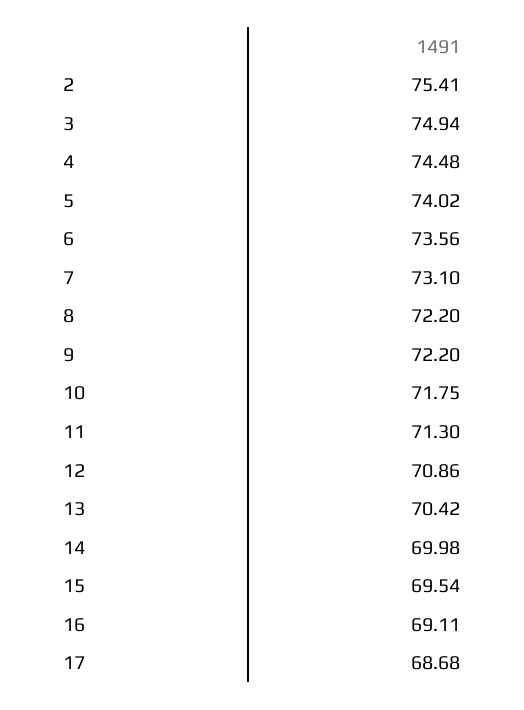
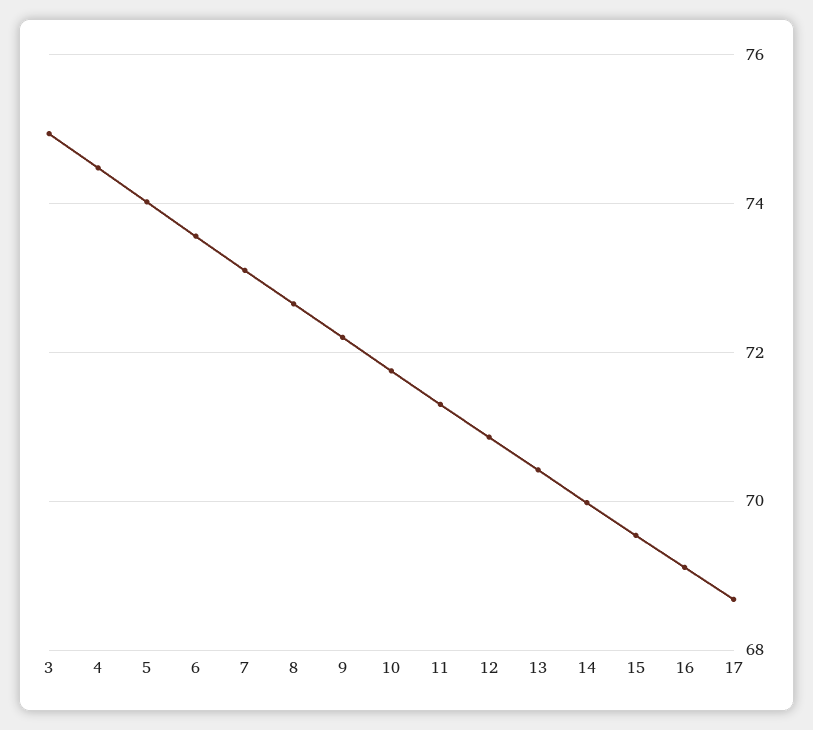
2: 75.41 -> none
8: 72.2 -> 72.6

